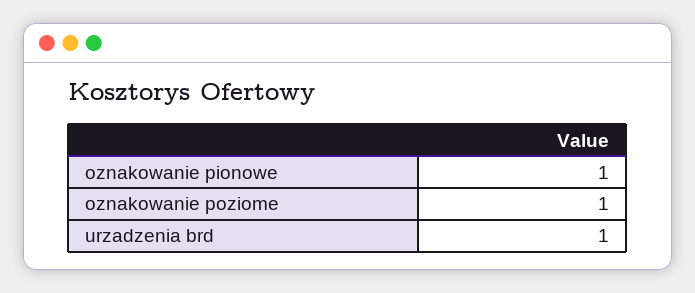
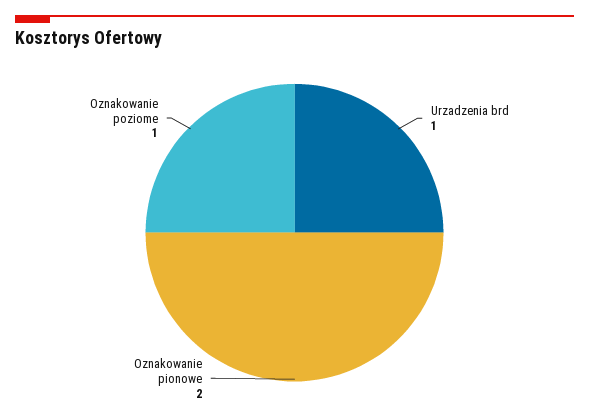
oznakowanie pionowe: 1 -> 2

